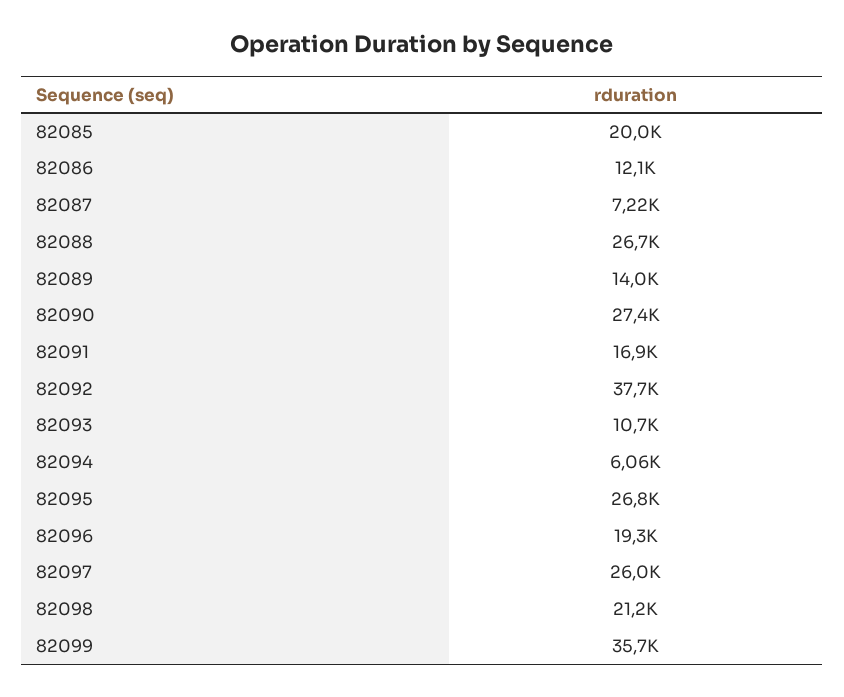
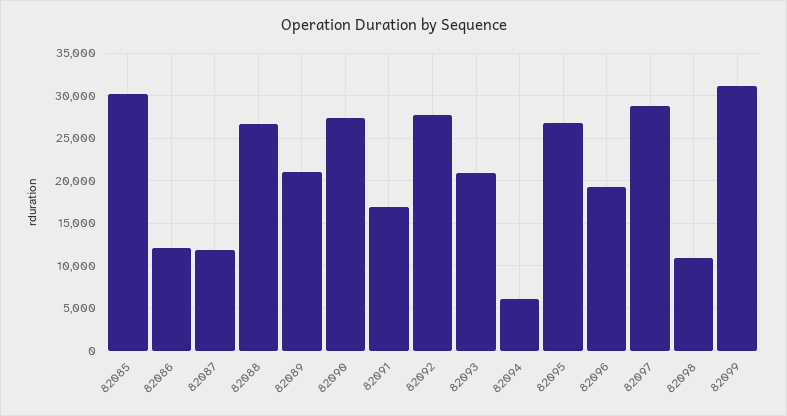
82085: 20000 -> 30000
82087: 7220 -> 12000
82089: 14000 -> 21000
82092: 37700 -> 28000
82093: 10700 -> 21000
82097: 26000 -> 29000
82098: 21200 -> 11000
82099: 35700 -> 31000

